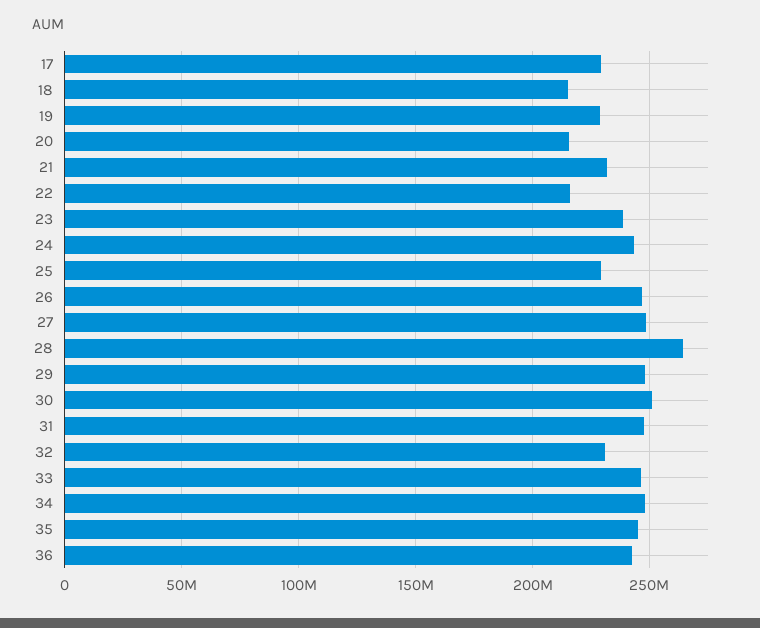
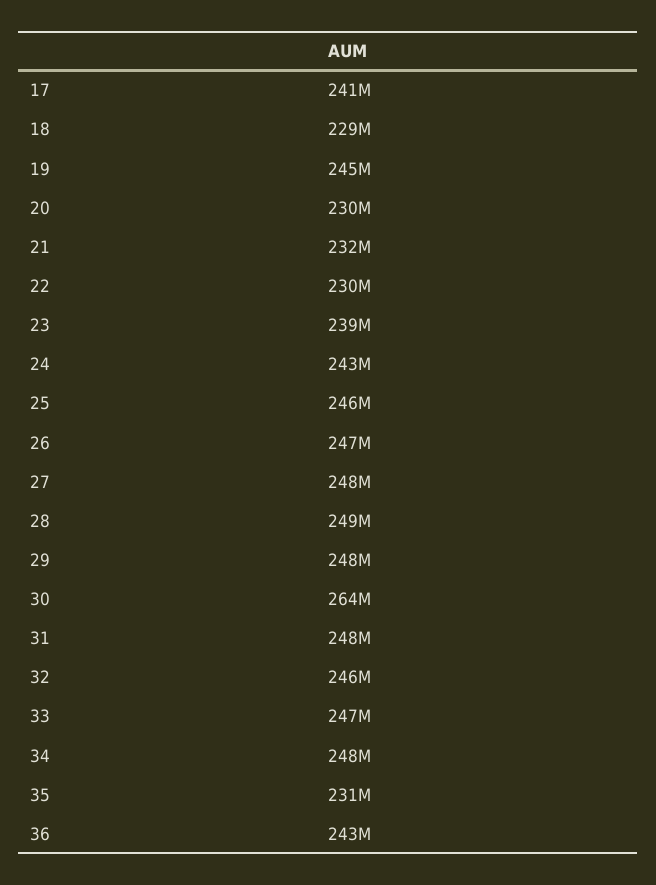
17: 230000000 -> 241000000
18: 215000000 -> 229000000
19: 230000000 -> 245000000
20: 215000000 -> 230000000
22: 215000000 -> 230000000
25: 230000000 -> 246000000
28: 265000000 -> 249000000
30: 250000000 -> 264000000
32: 230000000 -> 246000000
35: 245000000 -> 231000000

